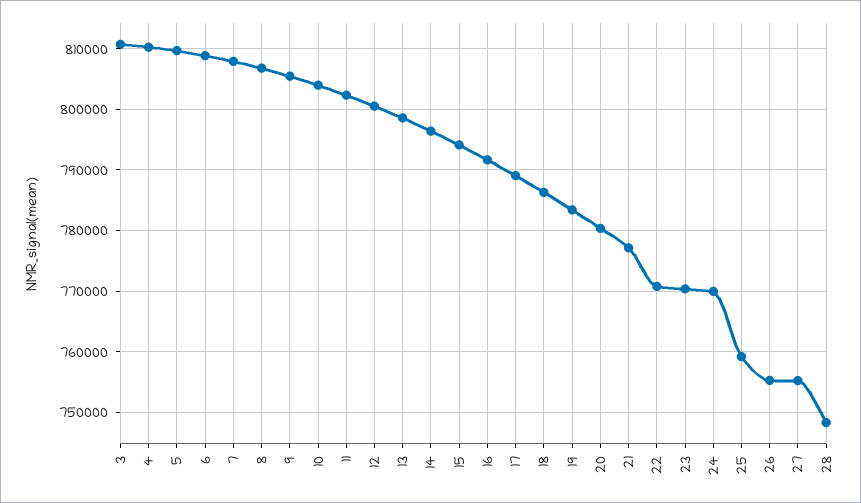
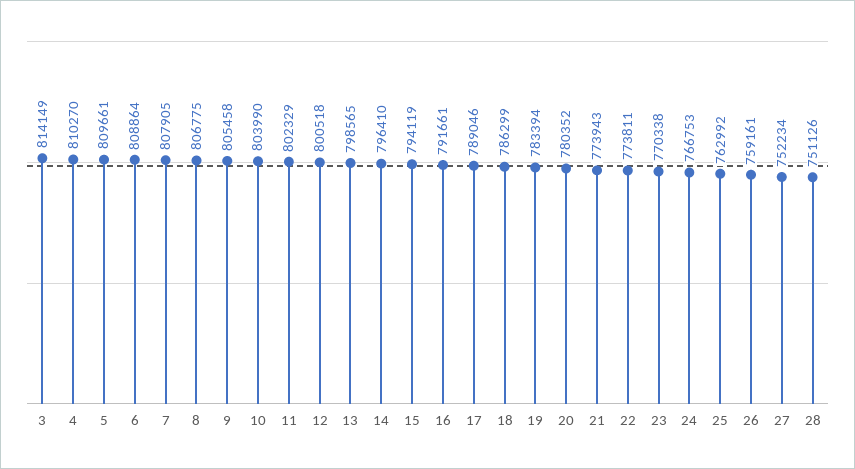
3: 811000 -> 814149
21: 777000 -> 773943
22: 771000 -> 773811
24: 770000 -> 766753
25: 759000 -> 762992
26: 755000 -> 759161
27: 755000 -> 752234
28: 748000 -> 751126

